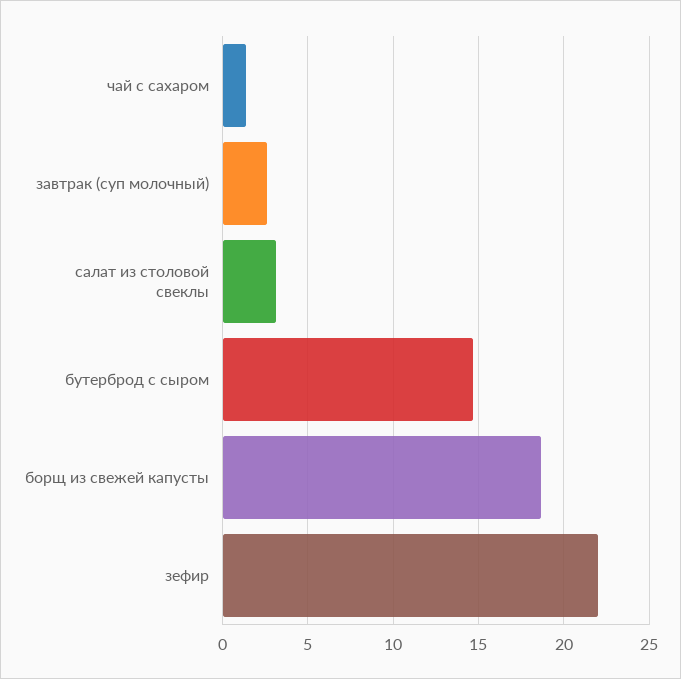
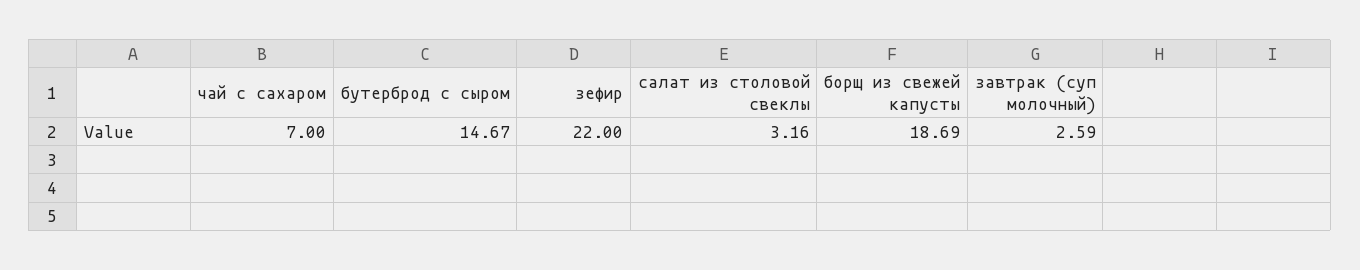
чай с сахаром: 1.5 -> 7

